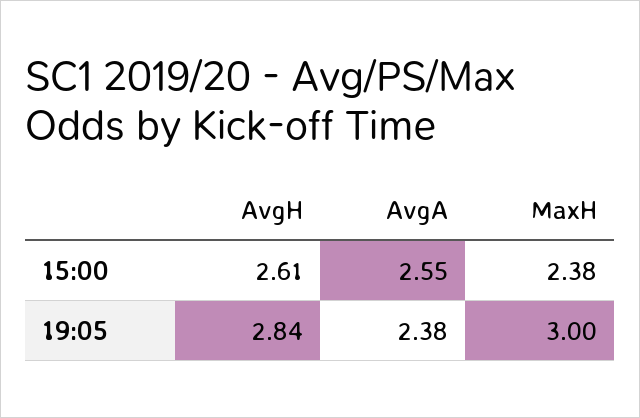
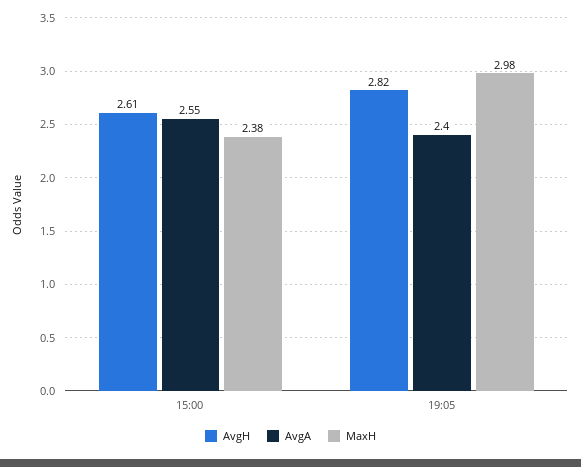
AvgH, 19:05: 2.84 -> 2.82
AvgA, 19:05: 2.38 -> 2.4
MaxH, 19:05: 3 -> 2.98

